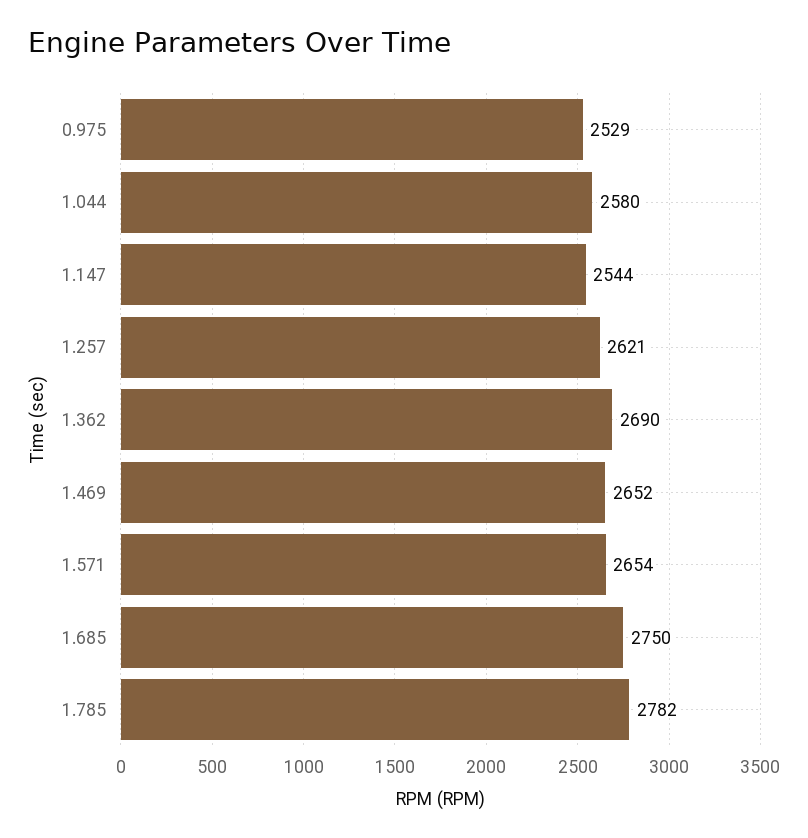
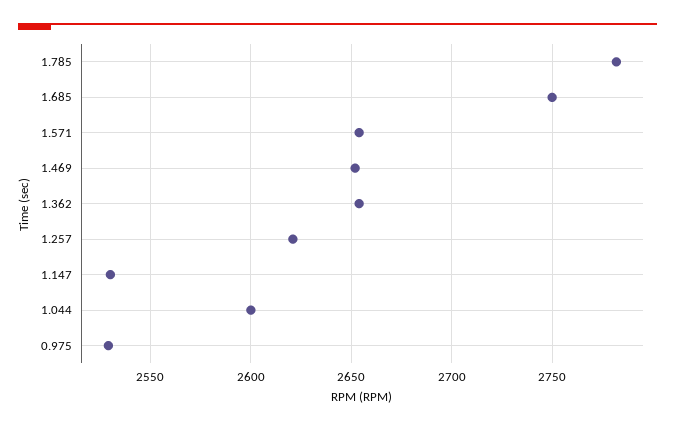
1.044: 2580 -> 2600
1.147: 2544 -> 2530
1.362: 2690 -> 2655

